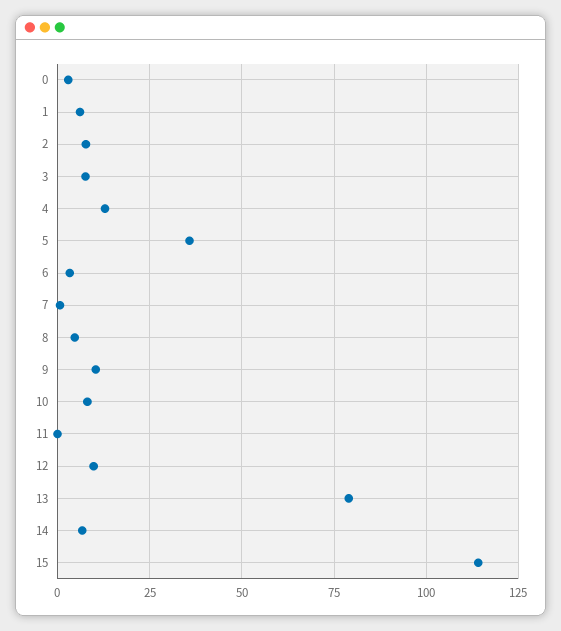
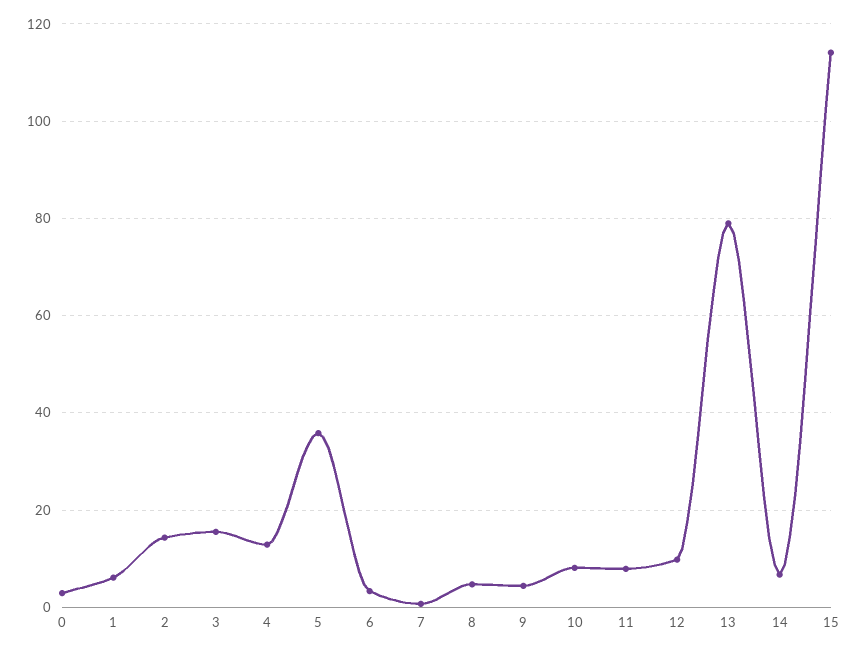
2: 7.5 -> 14
3: 7.5 -> 16
9: 10 -> 4
11: 0 -> 8

